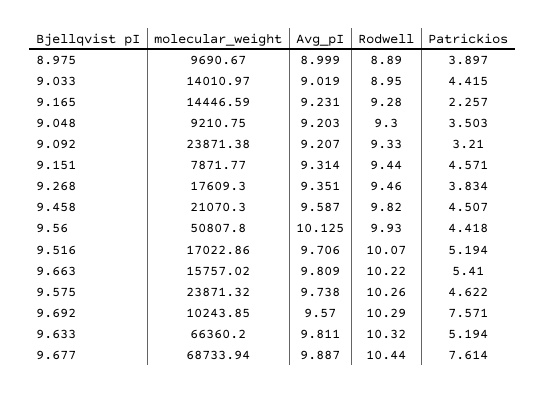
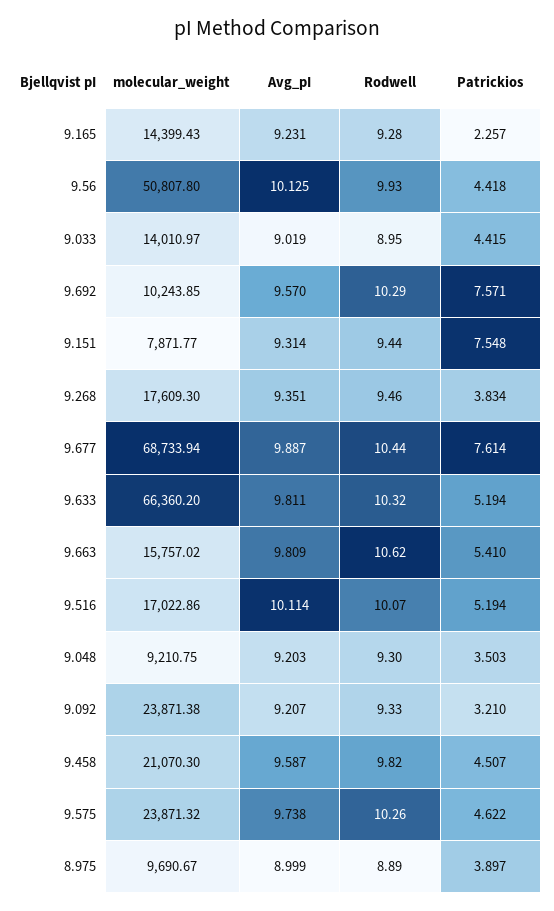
molecular_weight, 9.165: 14446.59 -> 14399.43
Patrickios, 9.151: 4.571 -> 7.548
Avg_pI, 9.516: 9.706 -> 10.114
Rodwell, 9.663: 10.22 -> 10.62

